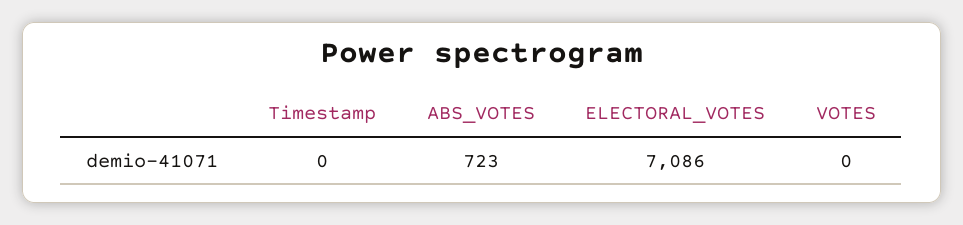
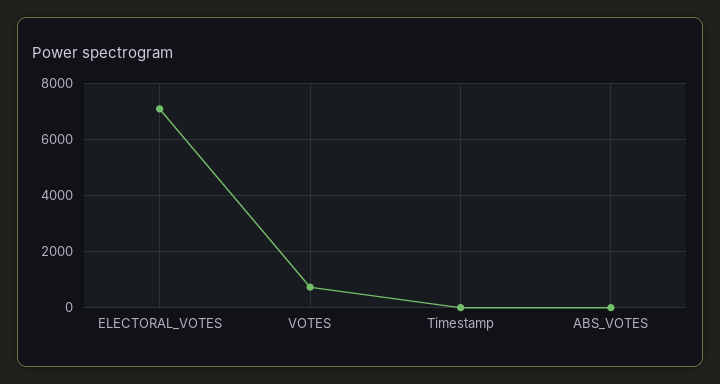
ABS_VOTES: 723 -> 0
VOTES: 0 -> 750

